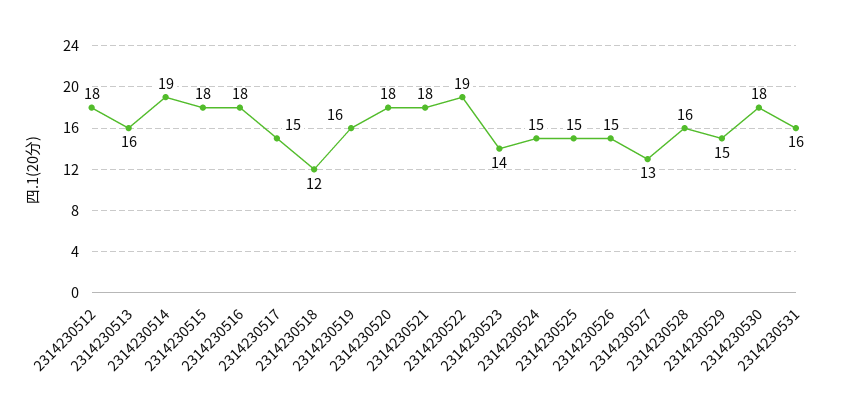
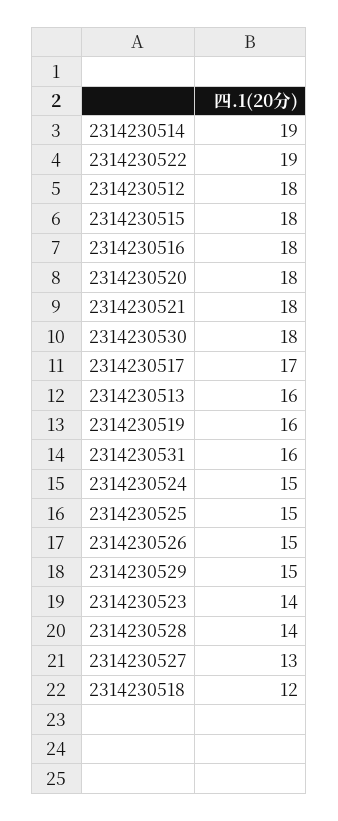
2314230517: 15 -> 17
2314230528: 16 -> 14

